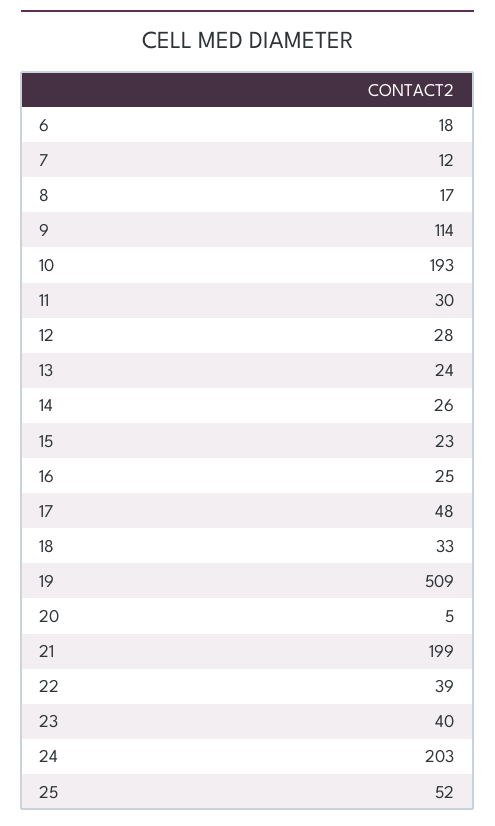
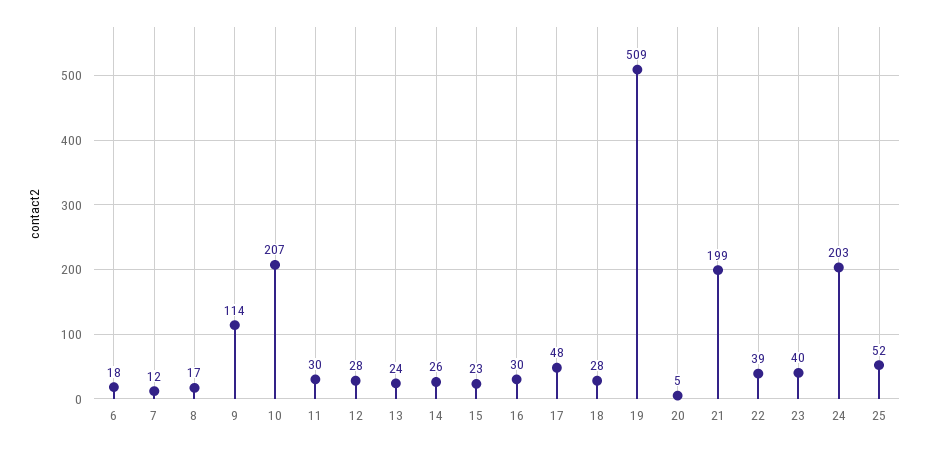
10: 193 -> 207
16: 25 -> 30
18: 33 -> 28

